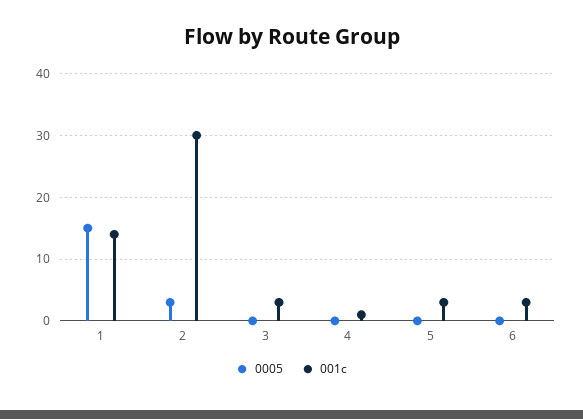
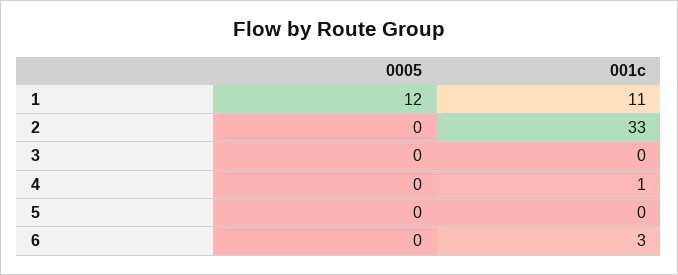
0005, 1: 15 -> 12
001c, 1: 14 -> 11
0005, 2: 3 -> 0
001c, 2: 30 -> 33
001c, 3: 3 -> 0
001c, 5: 3 -> 0

